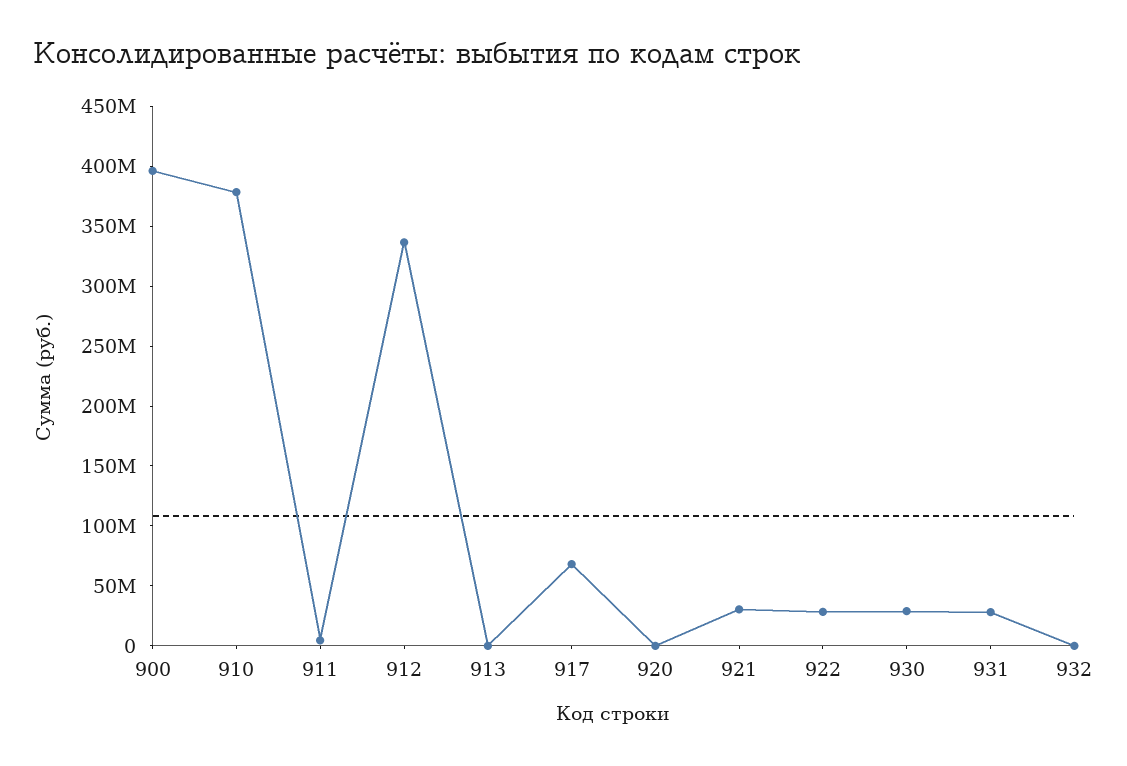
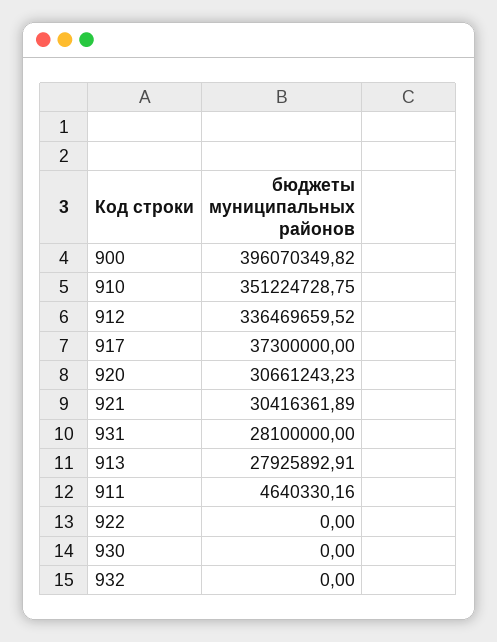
910: 380000000 -> 351224728.75
913: 0 -> 27925892.91
917: 70000000 -> 37300000
920: 0 -> 30661243.23
922: 30000000 -> 0
930: 30000000 -> 0

